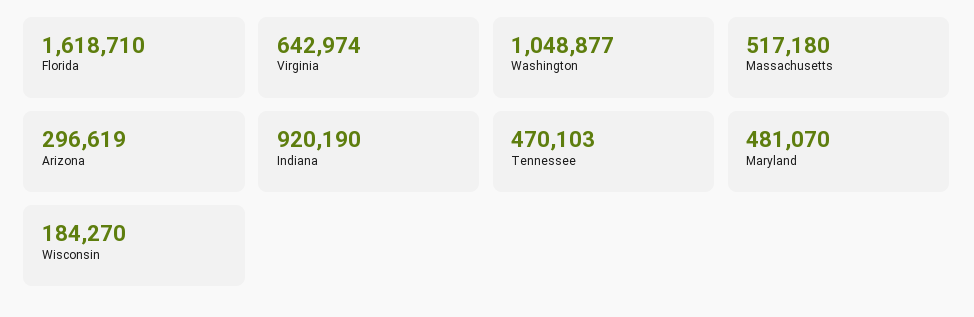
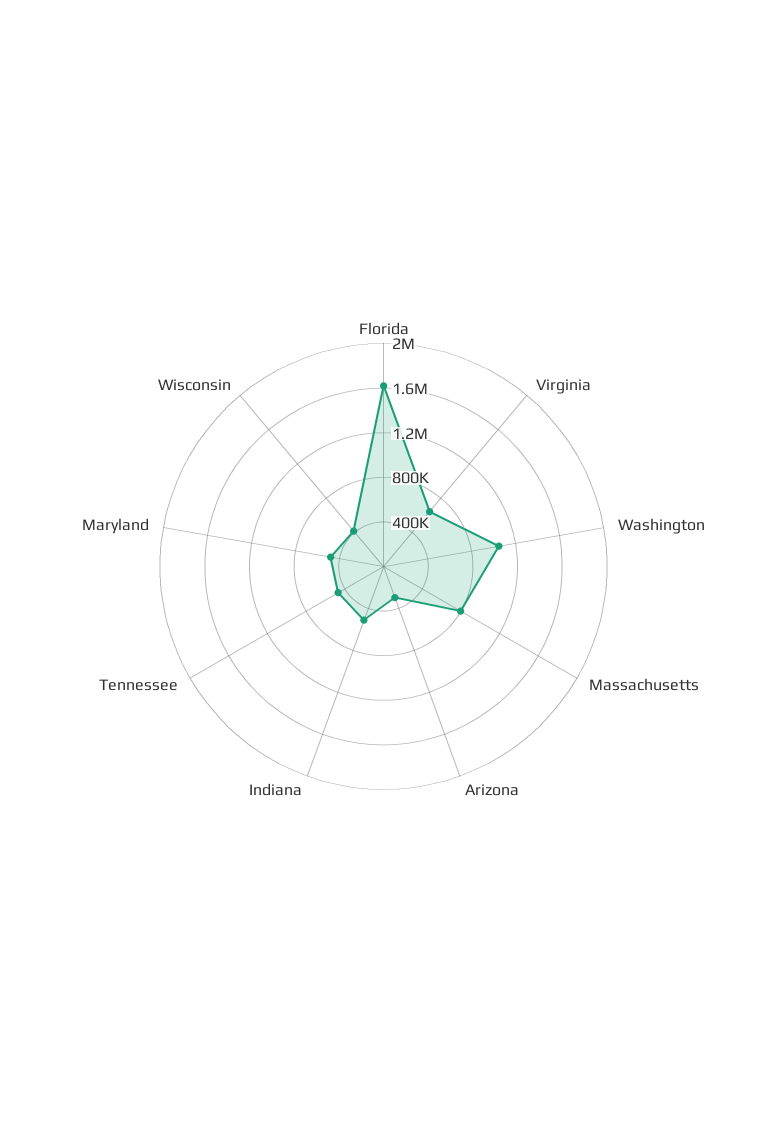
Massachusetts: 517180 -> 800000
Indiana: 920190 -> 500000
Wisconsin: 184270 -> 400000

